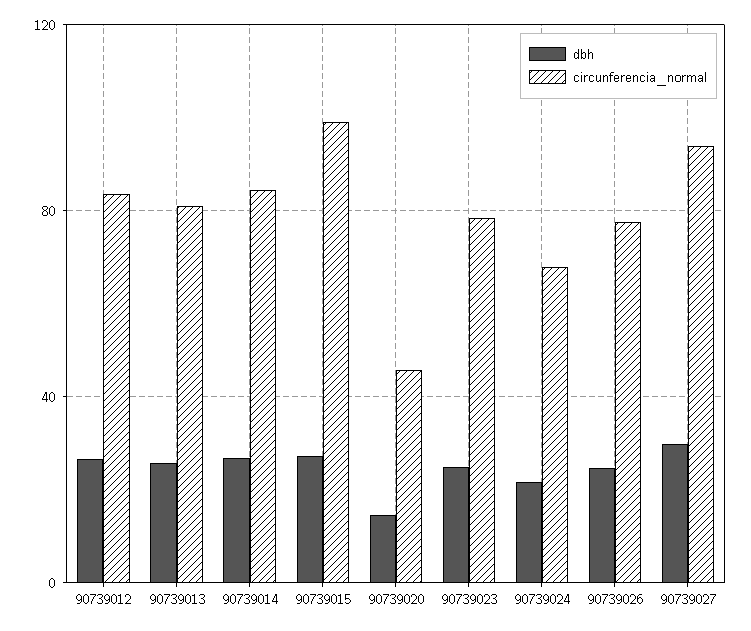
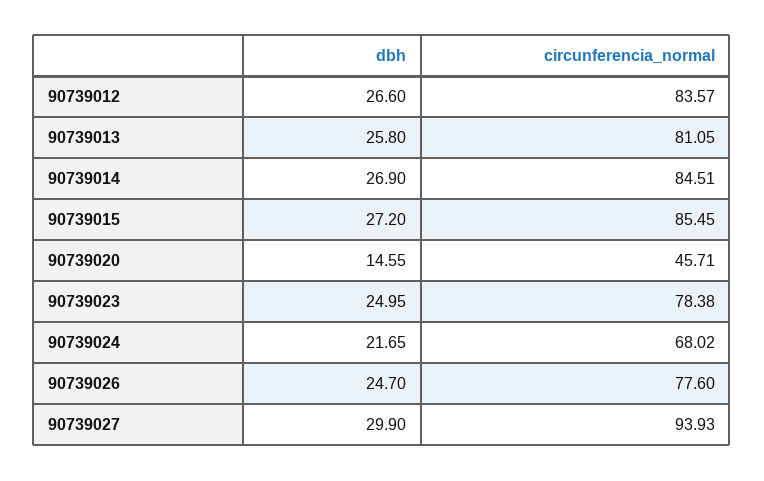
circunferencia_normal, 90739015: 100 -> 85.45

